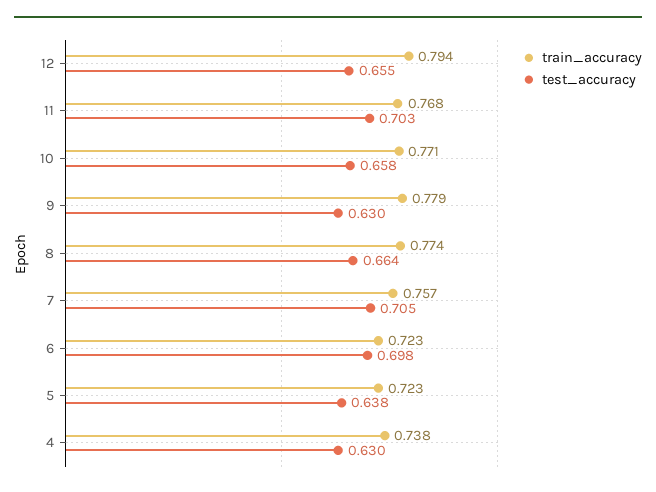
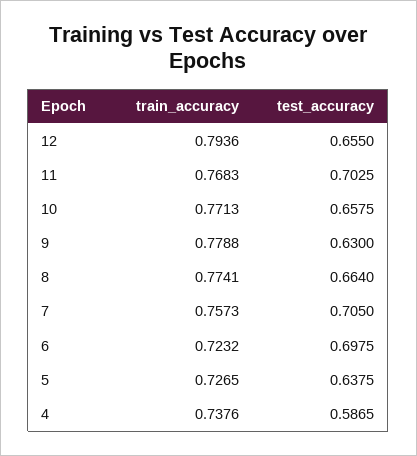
train_accuracy, 5: 0.723 -> 0.7265
test_accuracy, 4: 0.63 -> 0.5865

